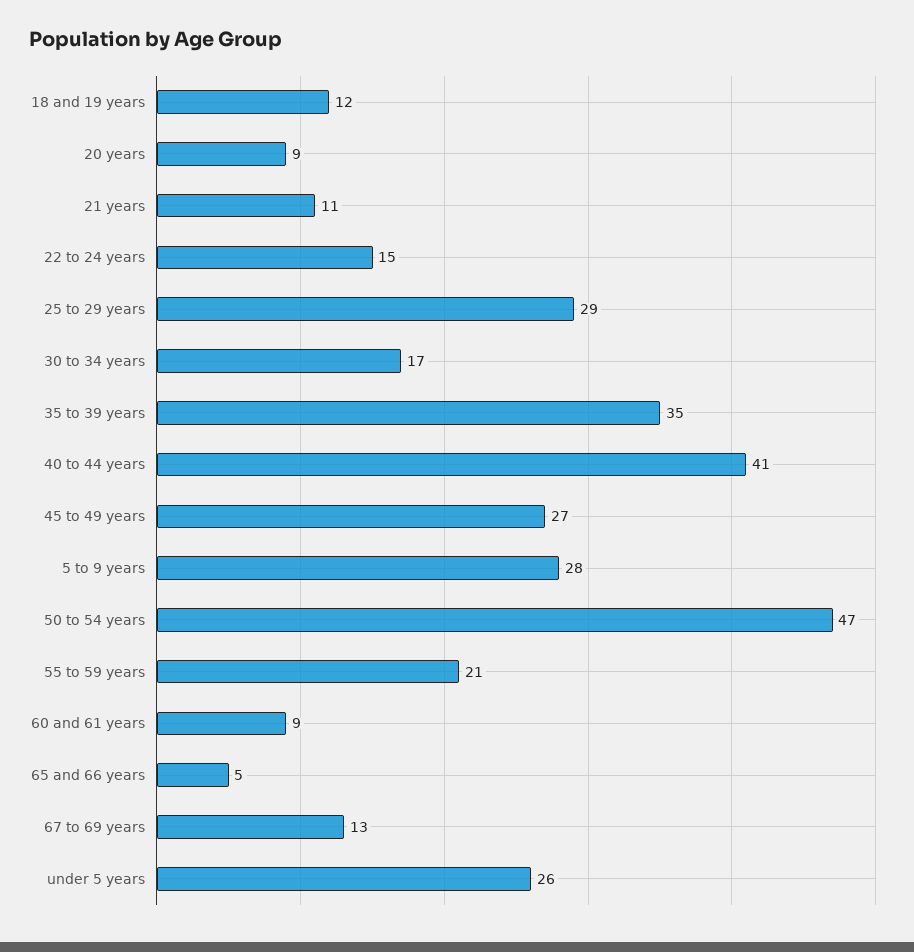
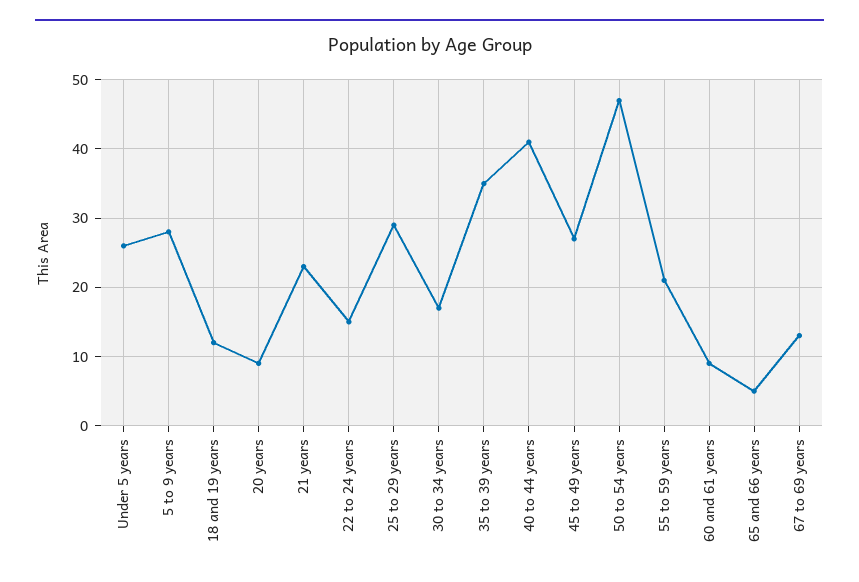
21 years: 11 -> 23

